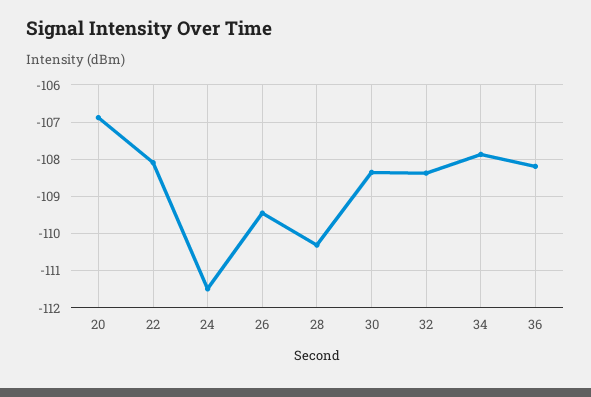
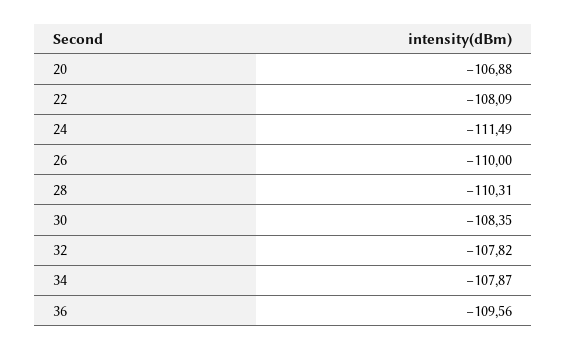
26: -109.4 -> -110
32: -108.4 -> -107.82
36: -108.2 -> -109.56

